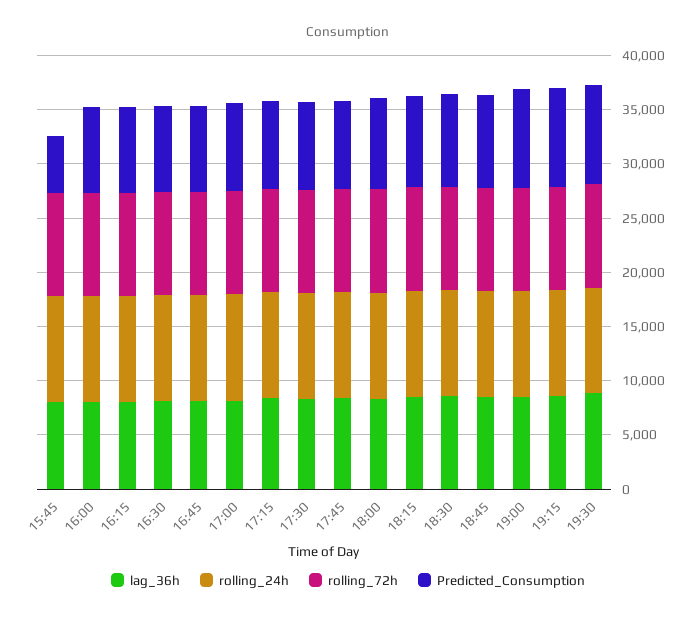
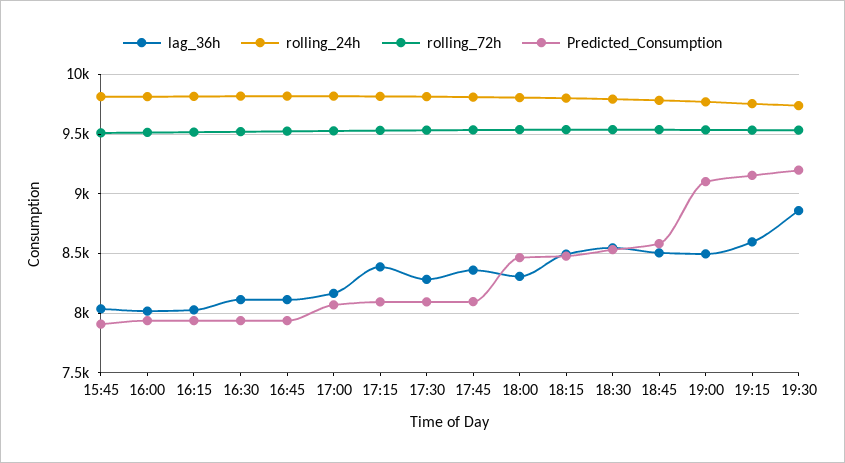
Predicted_Consumption, 15:45: 5000 -> 7900

